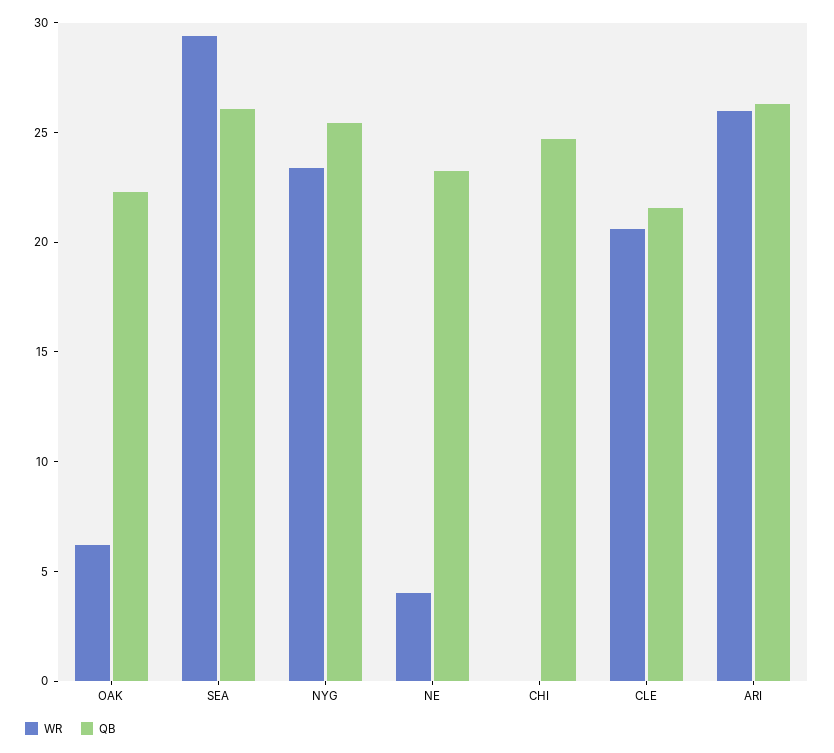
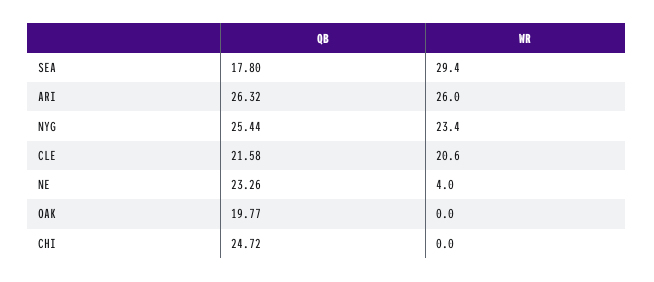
WR, OAK: 6 -> 0
QB, OAK: 22 -> 19.77
QB, SEA: 26 -> 17.8

